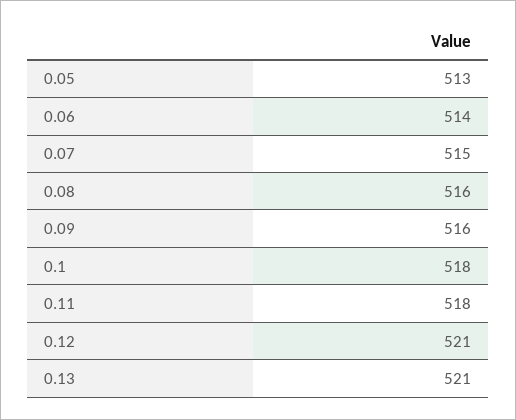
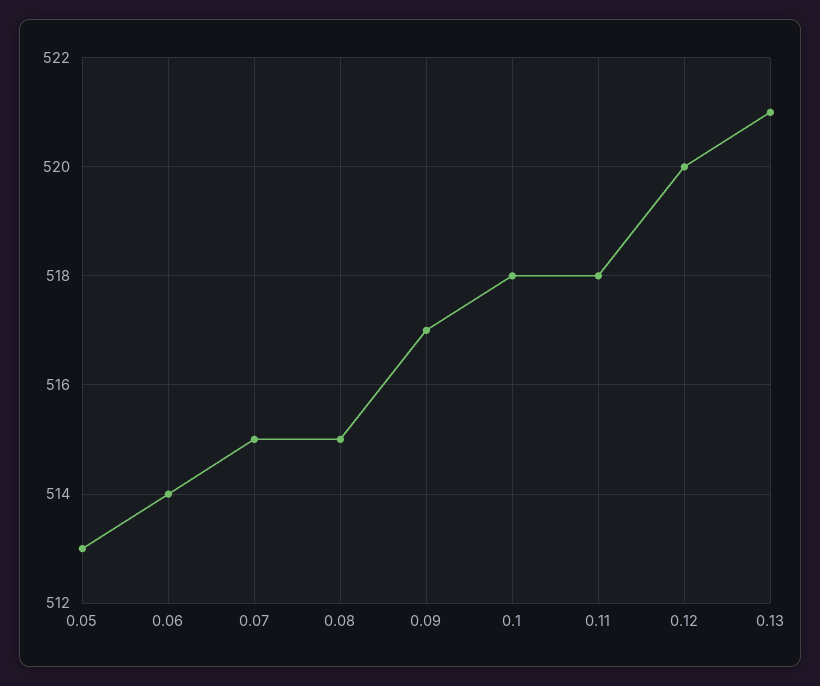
0.08: 516 -> 515
0.09: 516 -> 517
0.12: 521 -> 520

